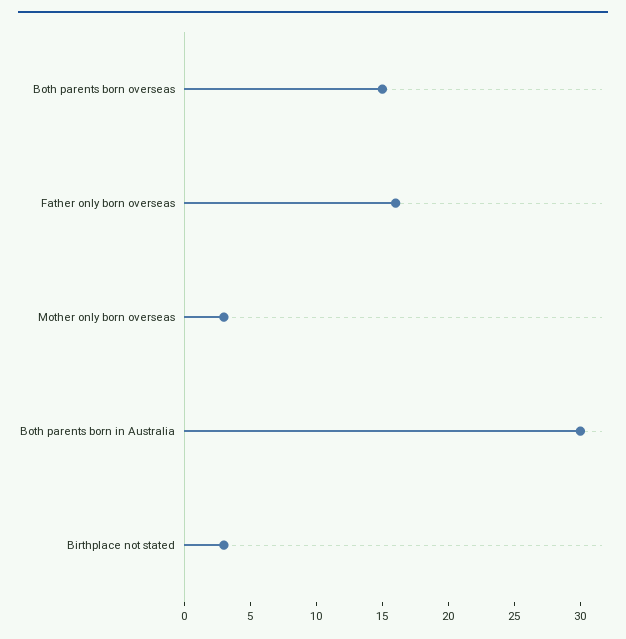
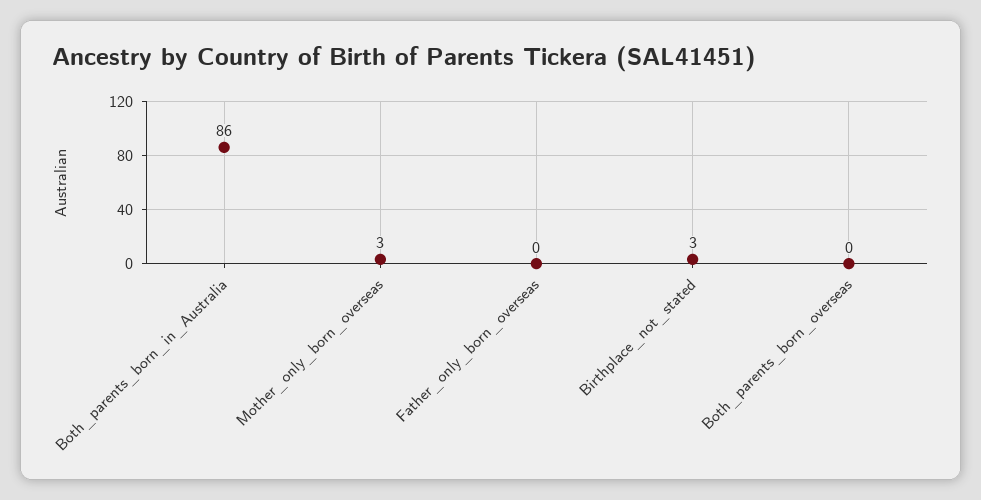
Both parents born overseas: 15 -> 0
Father only born overseas: 16 -> 0
Both parents born in Australia: 30 -> 86

